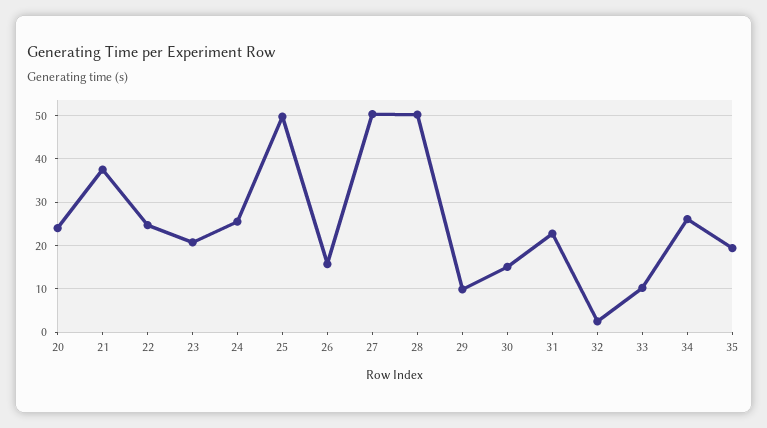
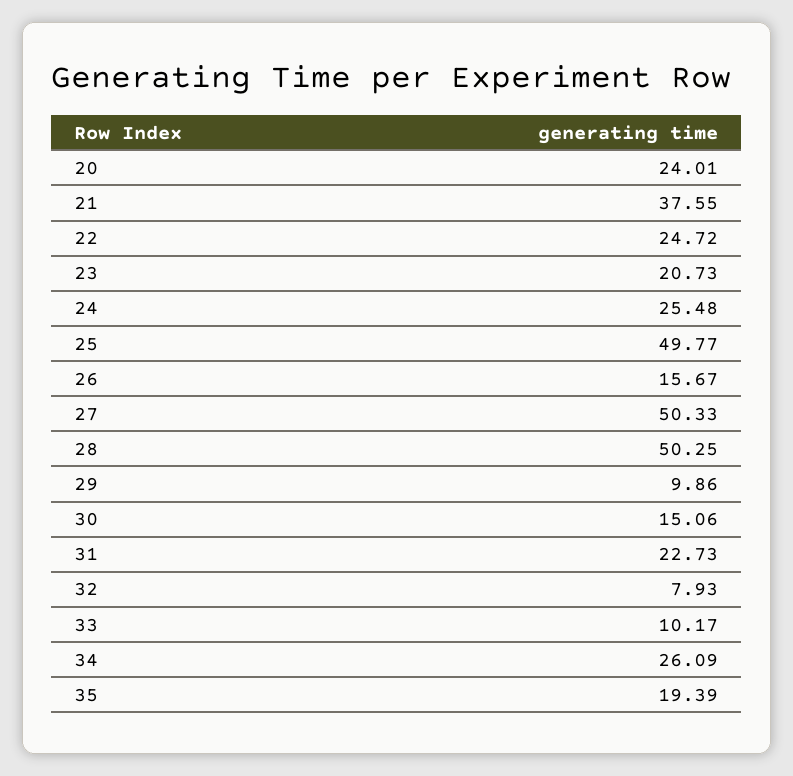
32: 2 -> 7.93

